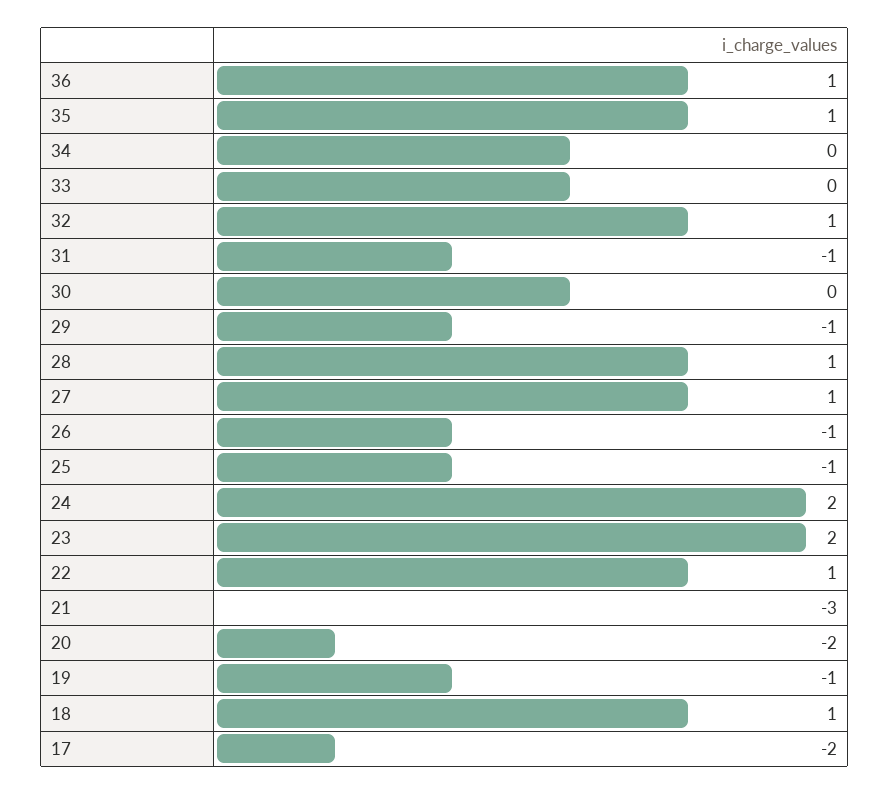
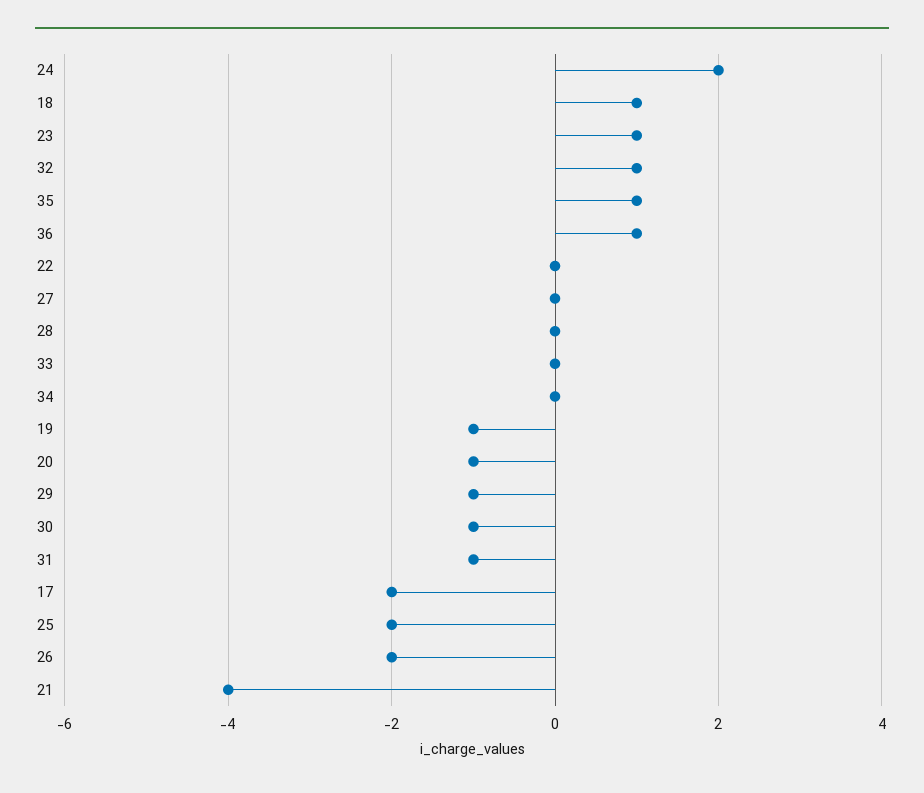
30: 0 -> -1
28: 1 -> 0
27: 1 -> 0
26: -1 -> -2
25: -1 -> -2
23: 2 -> 1
22: 1 -> 0
21: -3 -> -4
20: -2 -> -1

